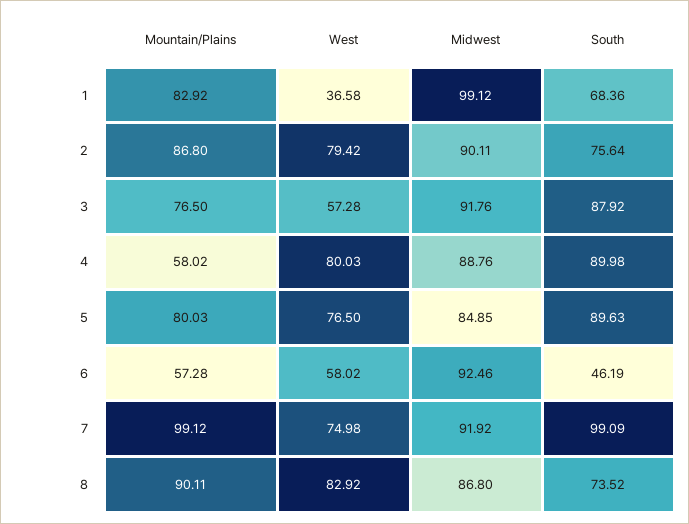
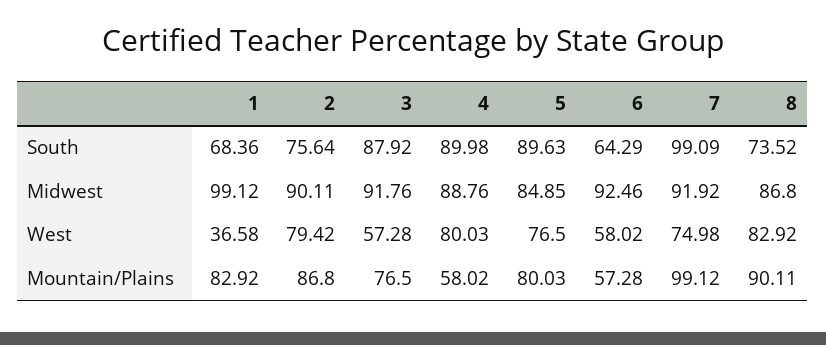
South, 6: 46.19 -> 64.29

